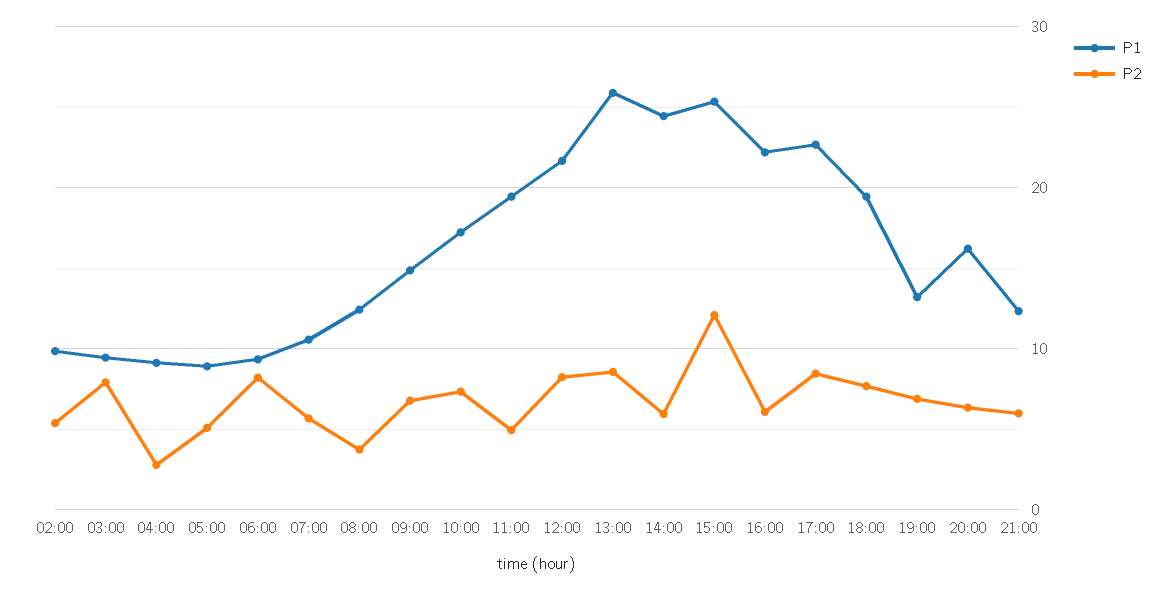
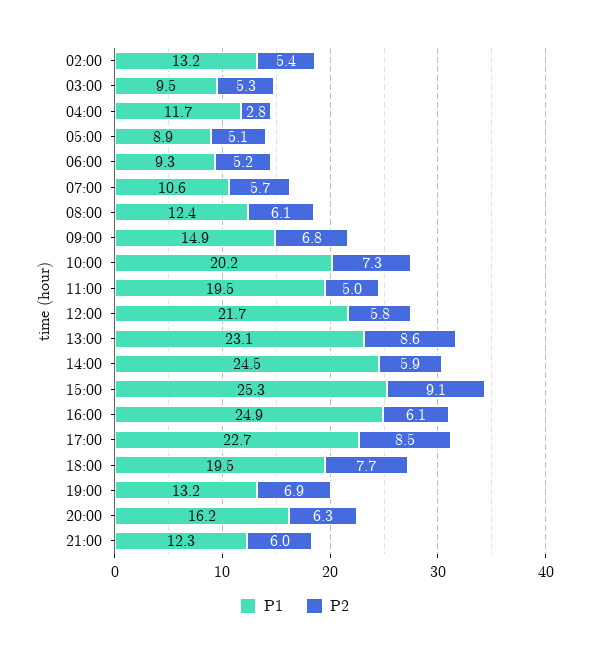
P1, 02:00: 10 -> 13.2
P2, 03:00: 8 -> 5.3
P1, 04:00: 9 -> 11.7
P2, 06:00: 8 -> 5.2
P2, 08:00: 4 -> 6.1
P1, 10:00: 17 -> 20.2
P2, 12:00: 8 -> 5.8
P1, 13:00: 26 -> 23.1
P2, 15:00: 12 -> 9.1
P1, 16:00: 22 -> 24.9

